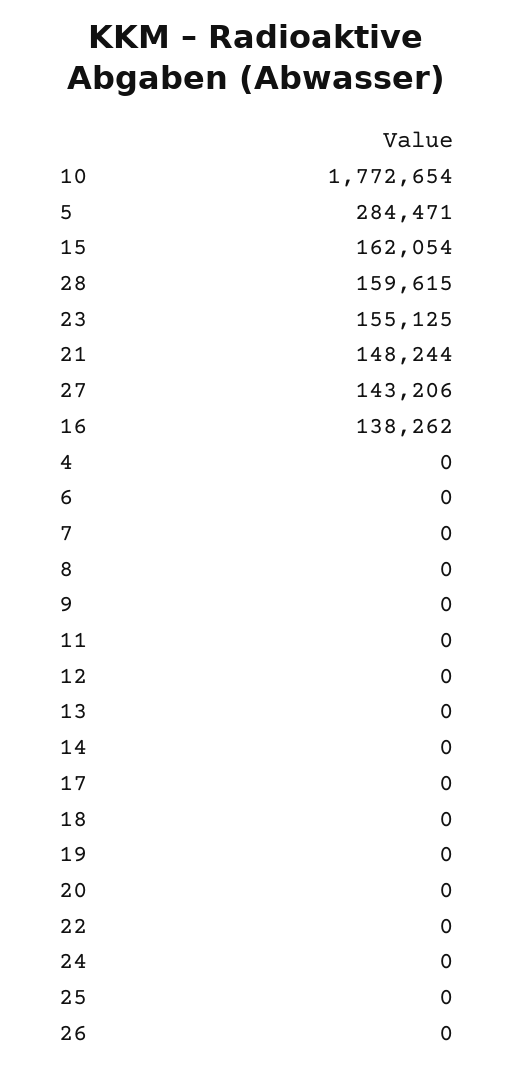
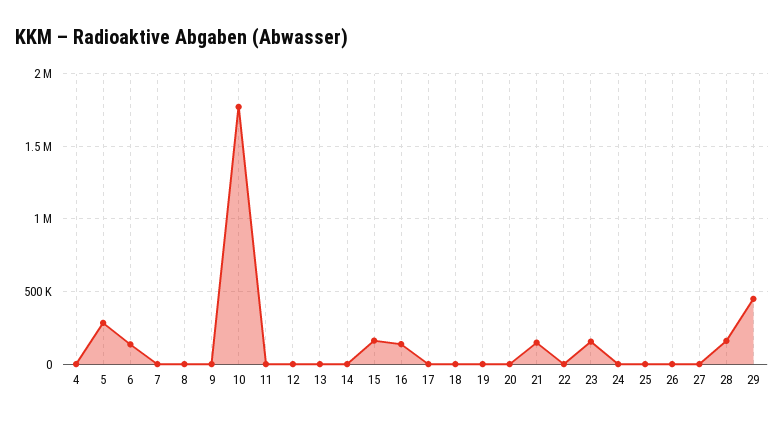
27: 143206 -> 0
6: 0 -> 150000
29: none -> 450000

